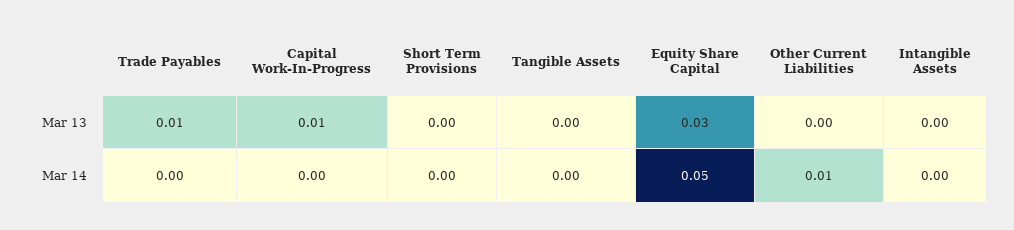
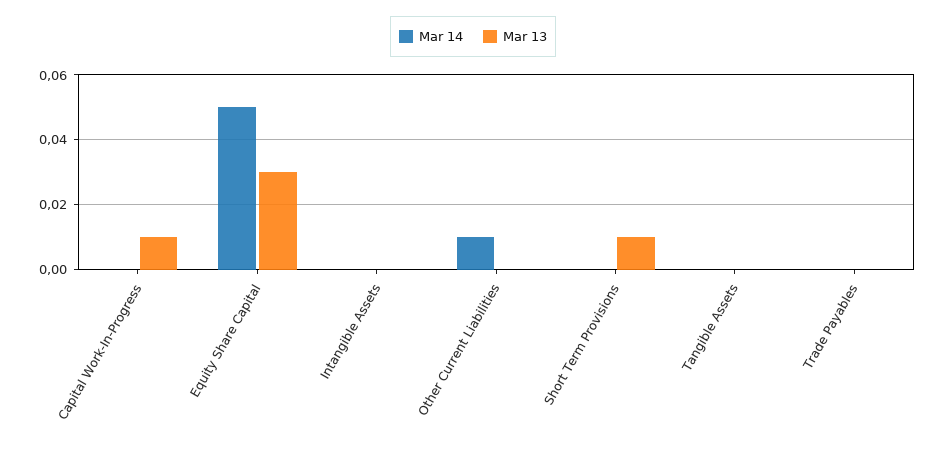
Mar 13, Trade Payables: 0.01 -> 0
Mar 13, Short Term Provisions: 0 -> 0.01

